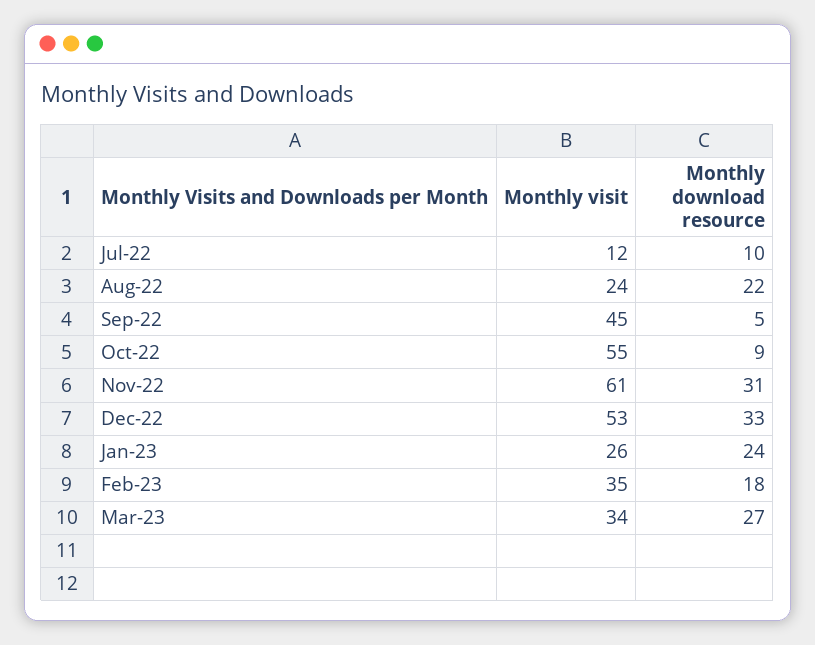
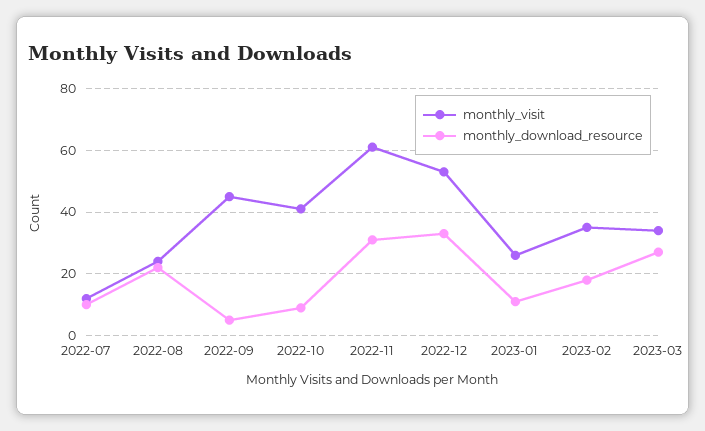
Monthly visit, Oct-22: 55 -> 40
Monthly download resource, Jan-23: 24 -> 10

